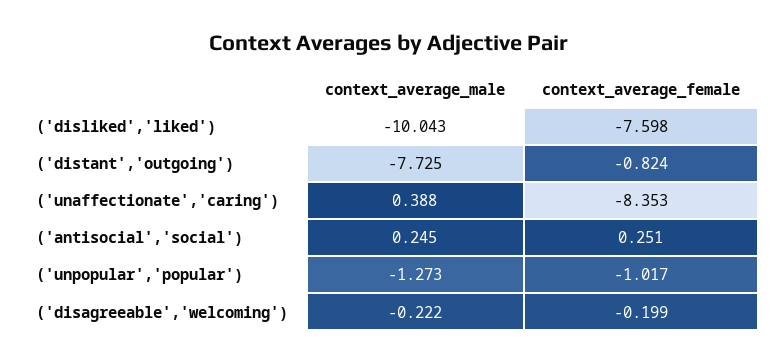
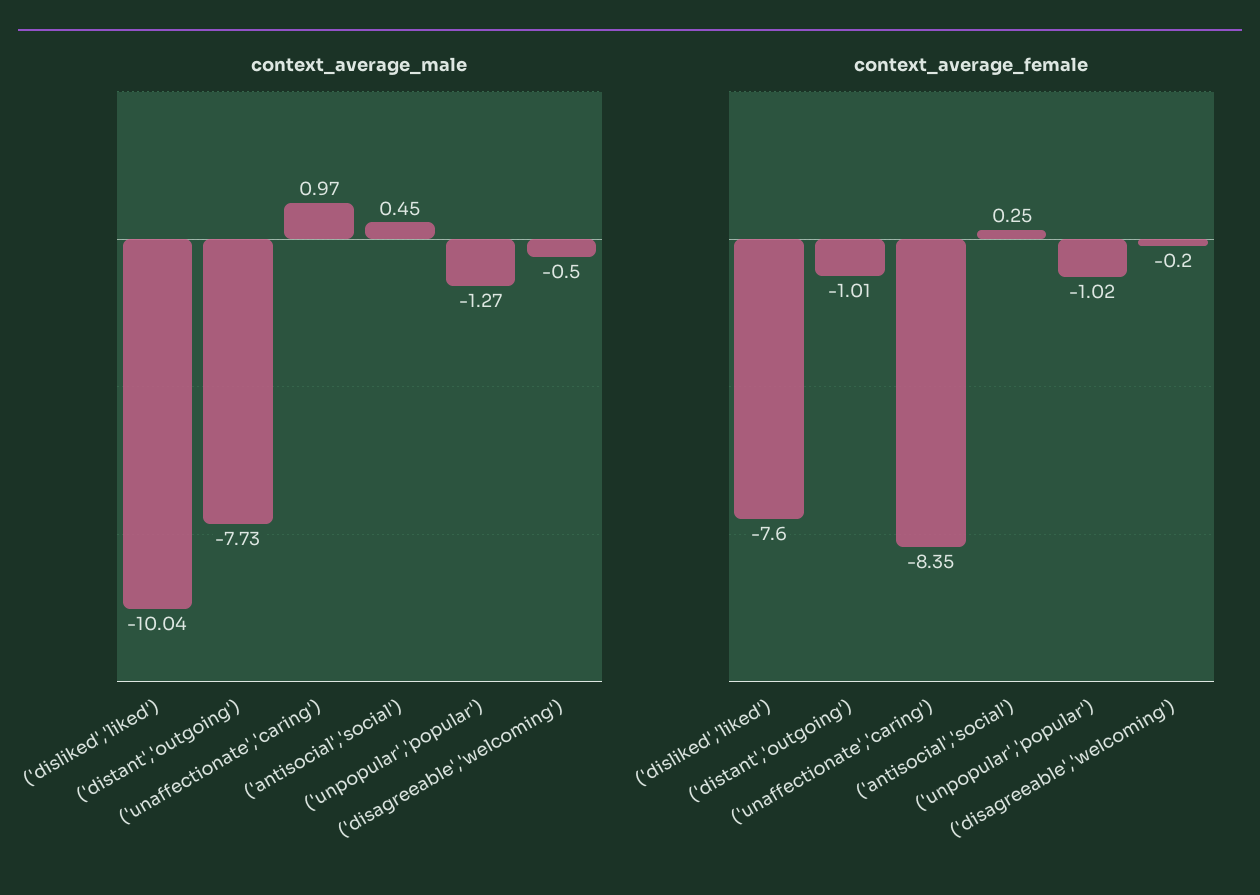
context_average_female, ('distant','outgoing'): -0.824 -> -1.01
context_average_male, ('unaffectionate','caring'): 0.388 -> 0.97
context_average_male, ('antisocial','social'): 0.245 -> 0.45
context_average_male, ('disagreeable','welcoming'): -0.222 -> -0.5

